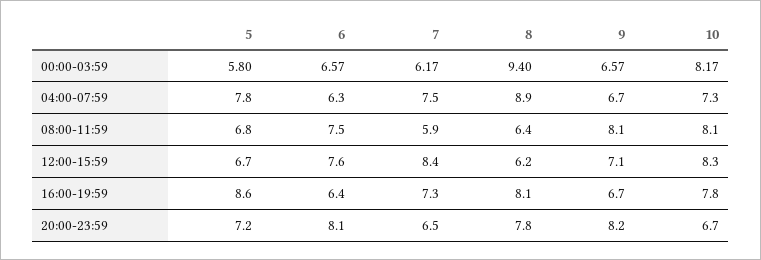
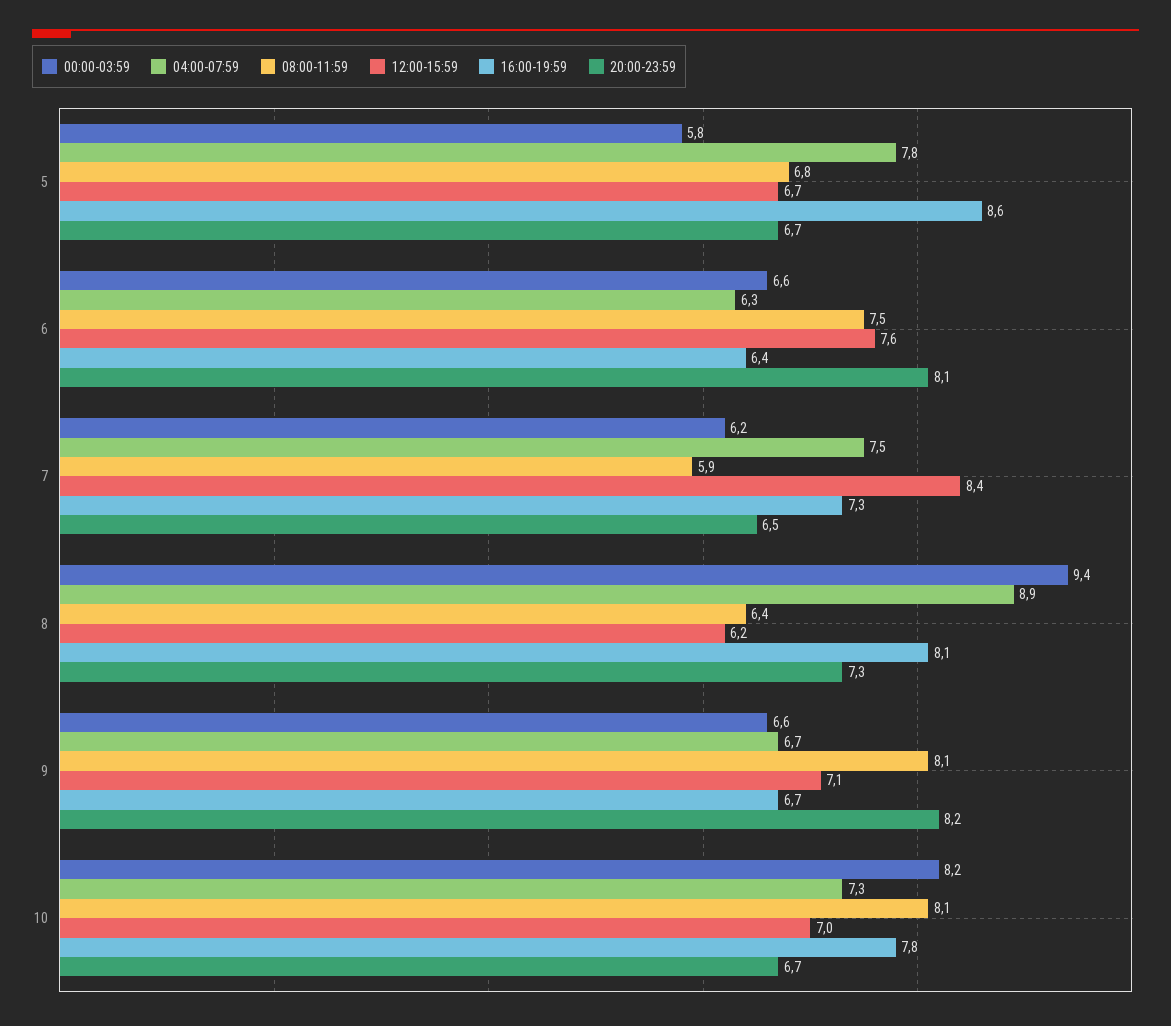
12:00-15:59, 10: 8.3 -> 7
20:00-23:59, 5: 7.2 -> 6.7
20:00-23:59, 8: 7.8 -> 7.3

